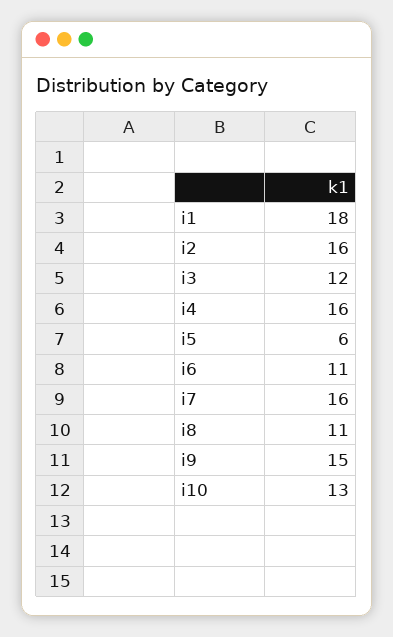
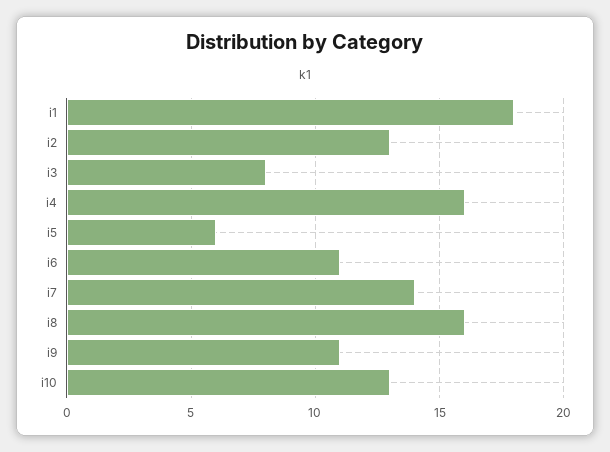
i2: 16 -> 13
i3: 12 -> 8
i7: 16 -> 14
i8: 11 -> 16
i9: 15 -> 11

